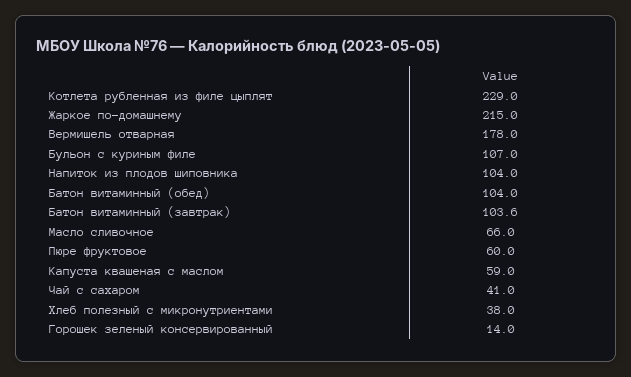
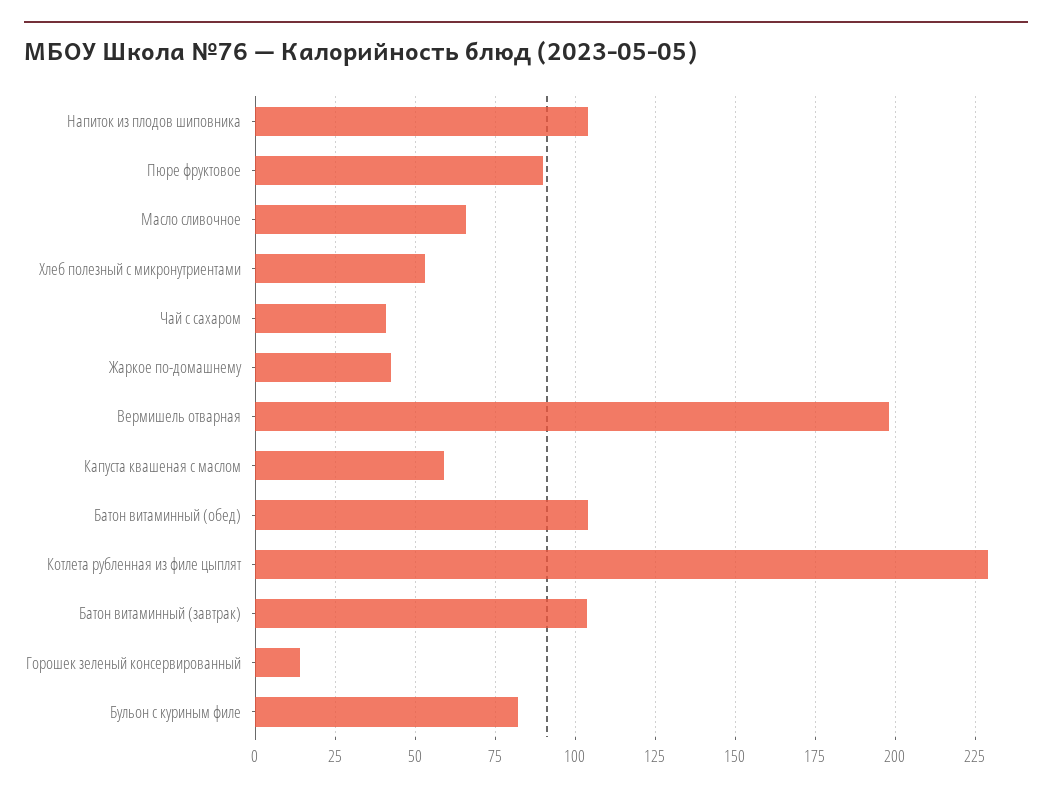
Жаркое по-домашнему: 215 -> 42.5
Вермишель отварная: 178 -> 197.5
Бульон с куриным филе: 107 -> 82.5
Пюре фруктовое: 60 -> 90
Хлеб полезный с микронутриентами: 38 -> 52.5

